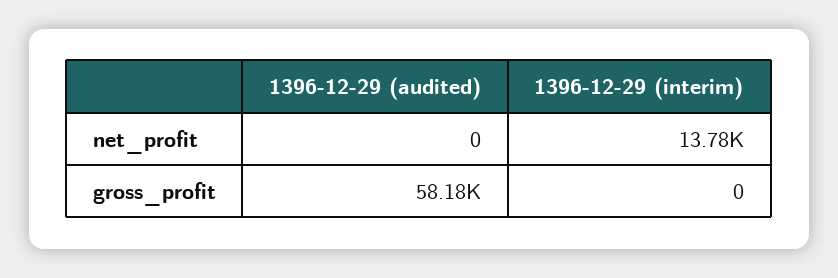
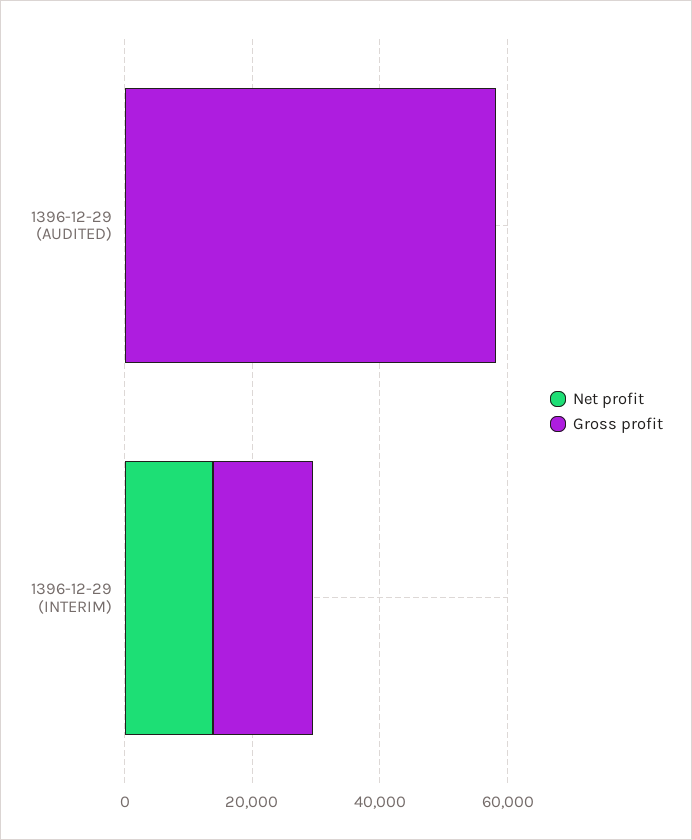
gross_profit, 1396-12-29 (interim): 0 -> 15000

